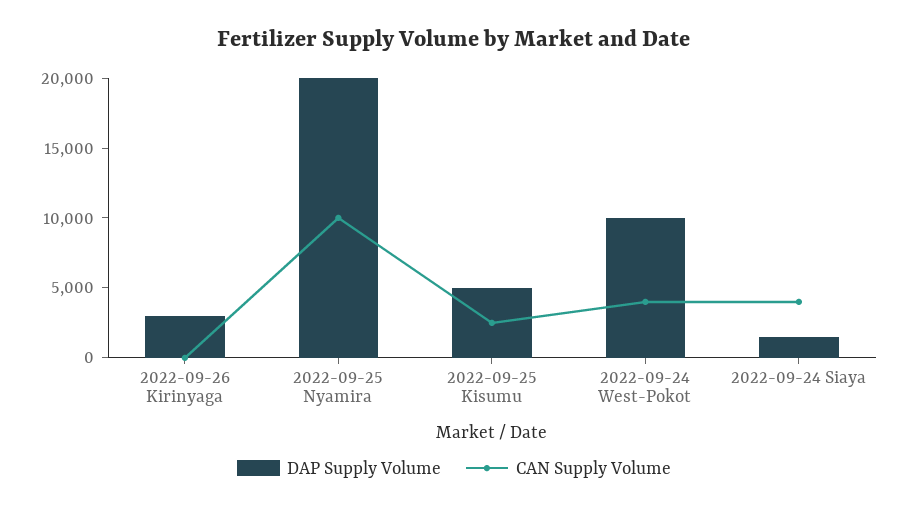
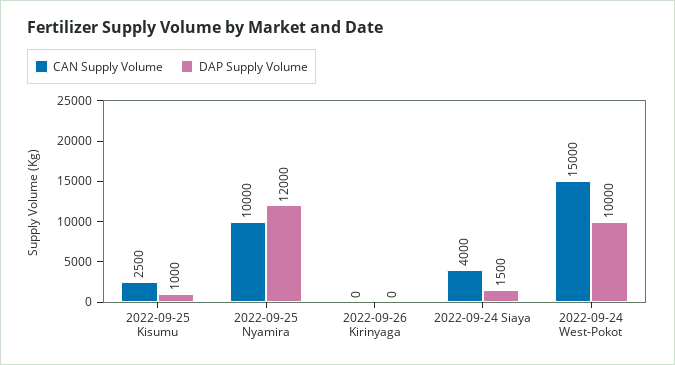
DAP Supply Volume, 2022-09-26 Kirinyaga: 3000 -> 0
DAP Supply Volume, 2022-09-25 Nyamira: 20000 -> 12000
DAP Supply Volume, 2022-09-25 Kisumu: 5000 -> 1000
CAN Supply Volume, 2022-09-24 West-Pokot: 4000 -> 15000

